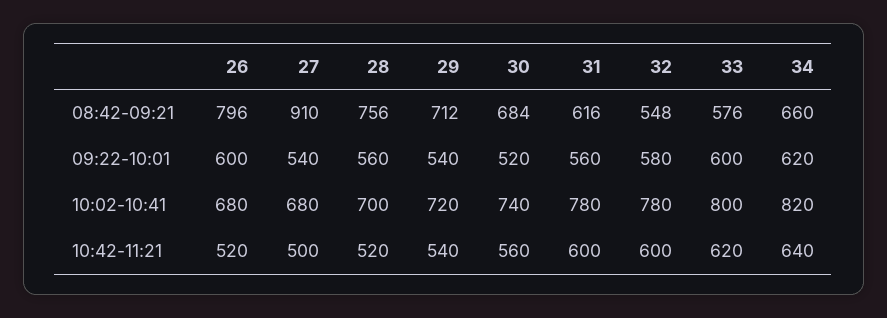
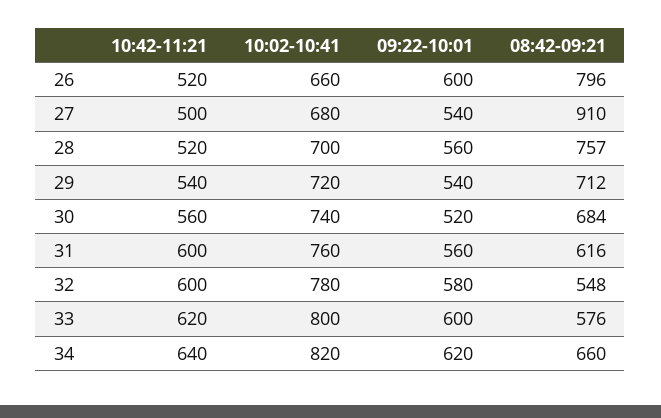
28, 08:42-09:21: 756 -> 757
26, 10:02-10:41: 680 -> 660
31, 10:02-10:41: 780 -> 760

